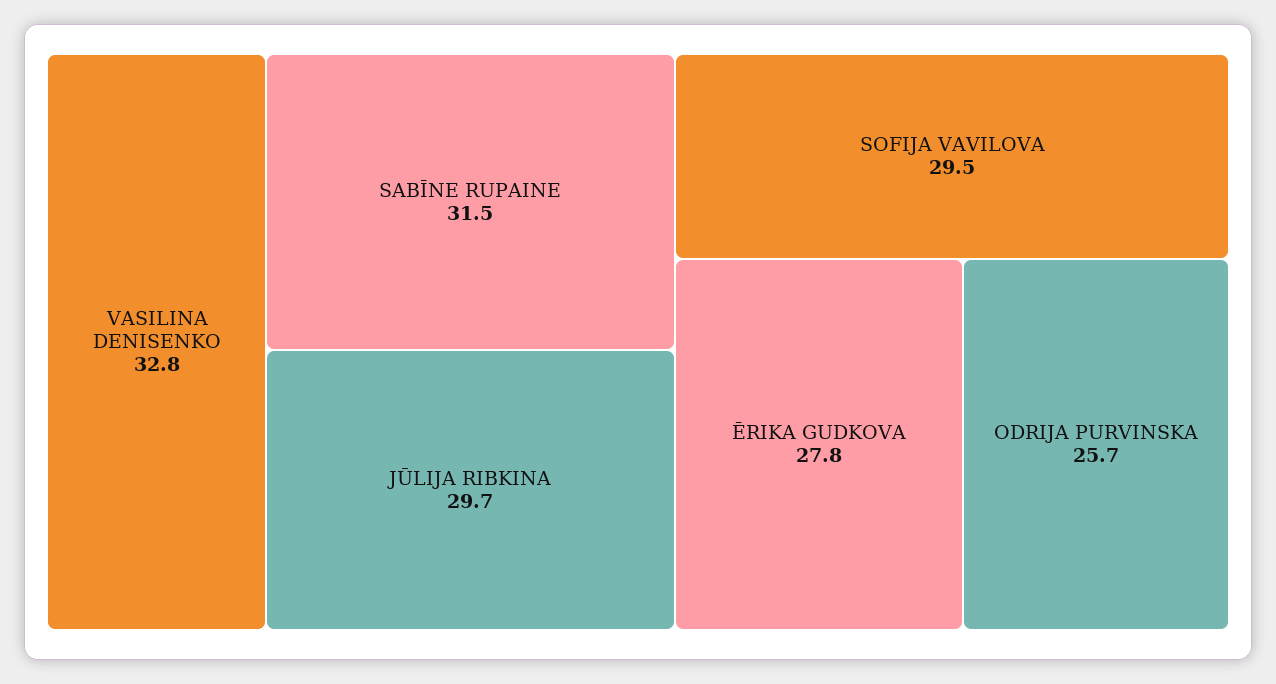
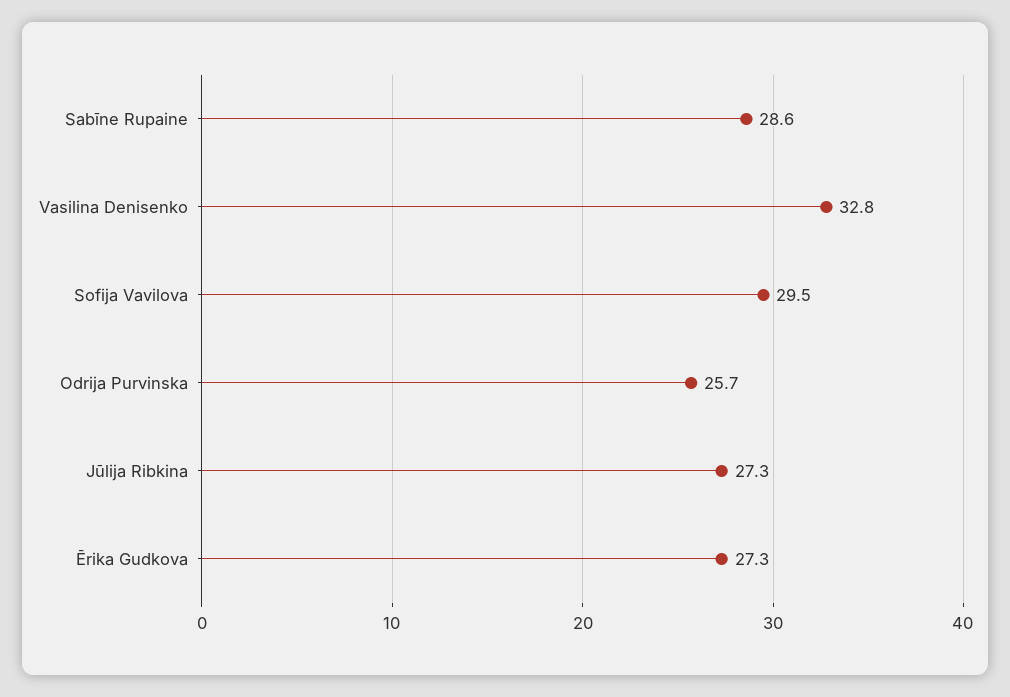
SABĪNE RUPAINE: 31.5 -> 28.6
JŪLIJA RIBKINA: 29.7 -> 27.3
ĒRIKA GUDKOVA: 27.8 -> 27.3

